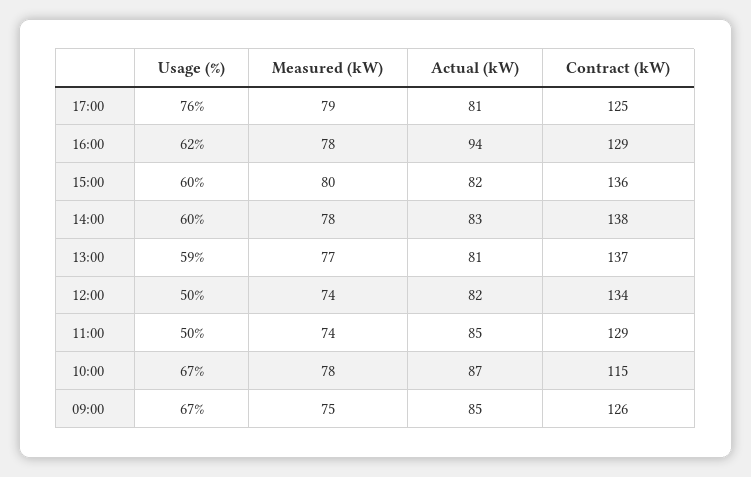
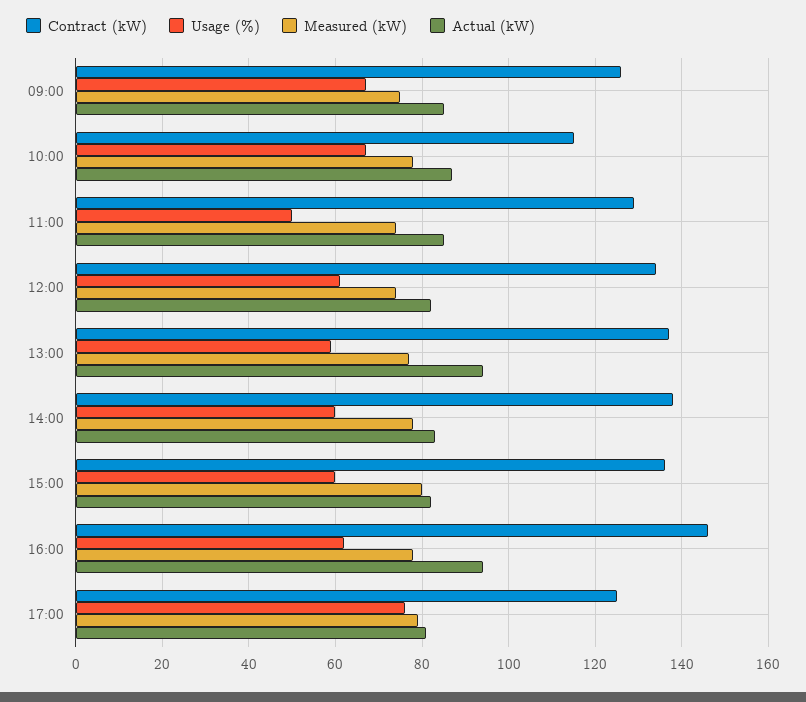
Contract (kW), 16:00: 129 -> 145
Actual (kW), 13:00: 81 -> 95
Usage (%), 12:00: 50 -> 60

